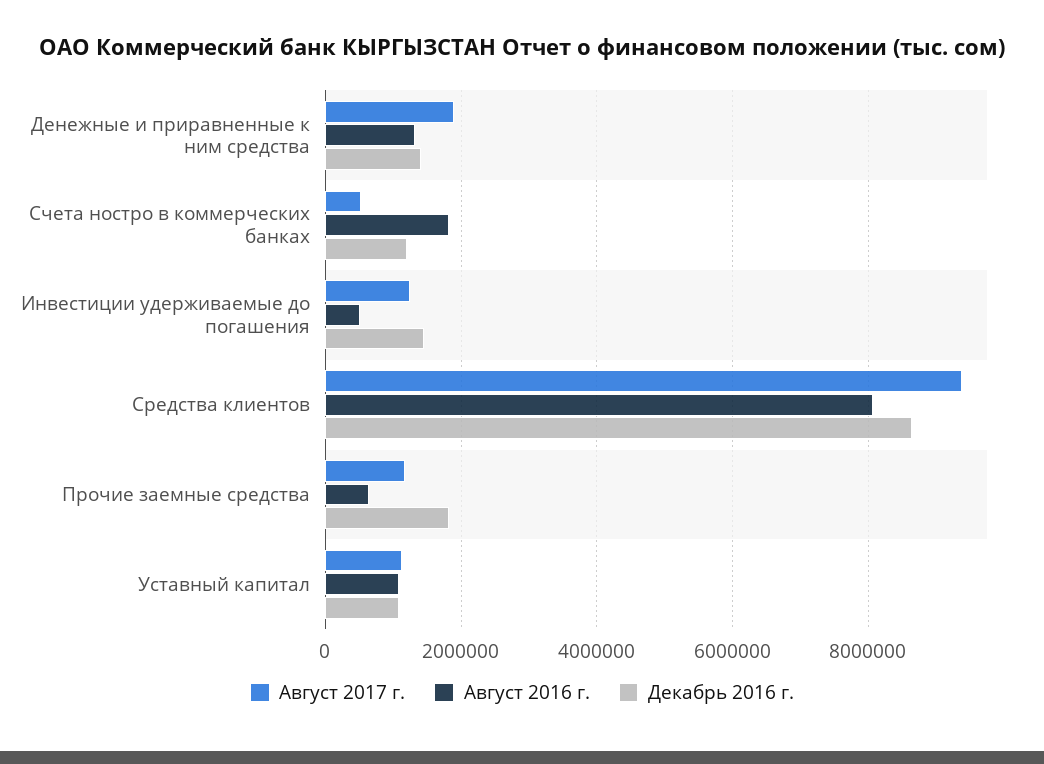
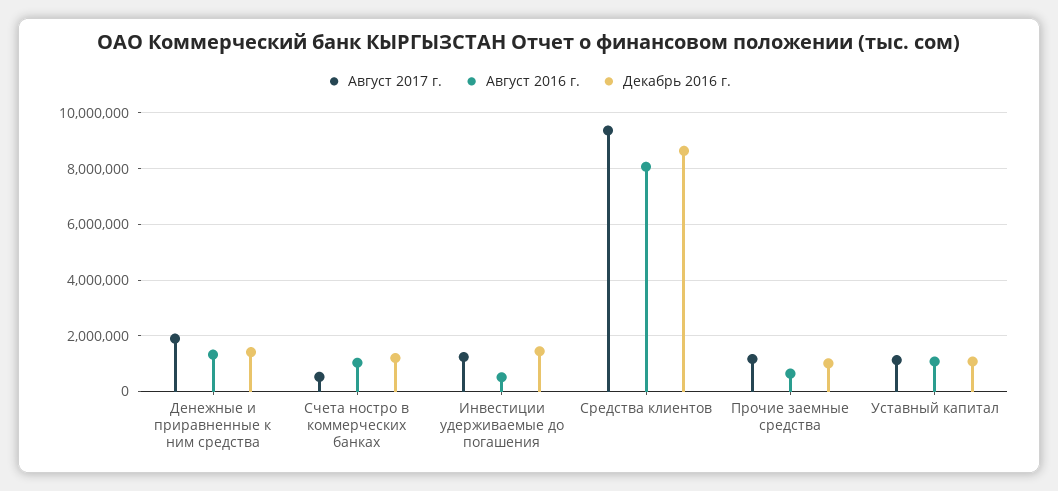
Август 2016 г., Счета ностро в коммерческих банках: 1800000 -> 1000000
Декабрь 2016 г., Прочие заемные средства: 1800000 -> 1000000

